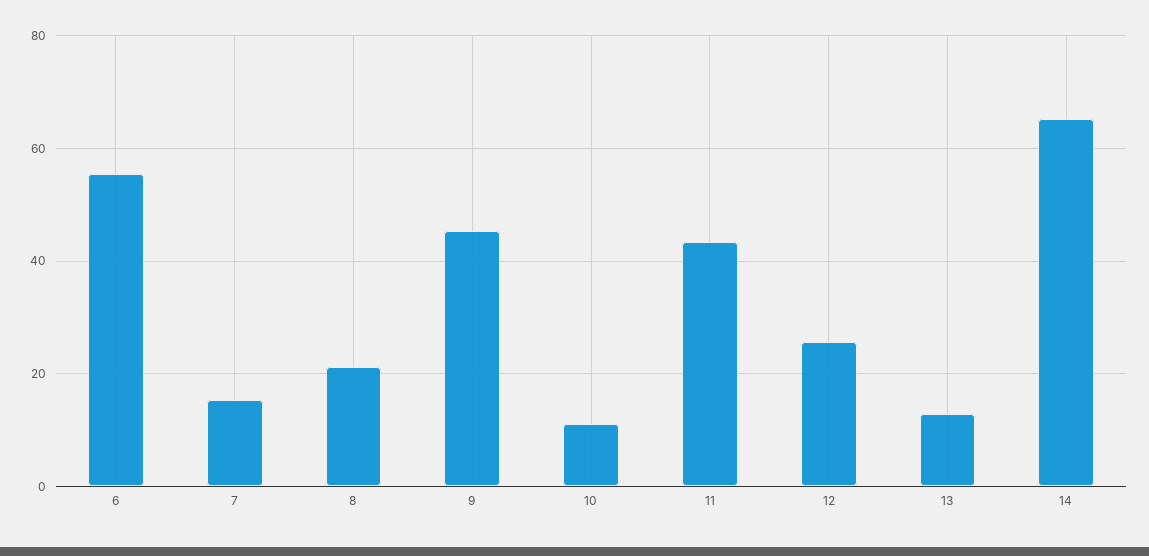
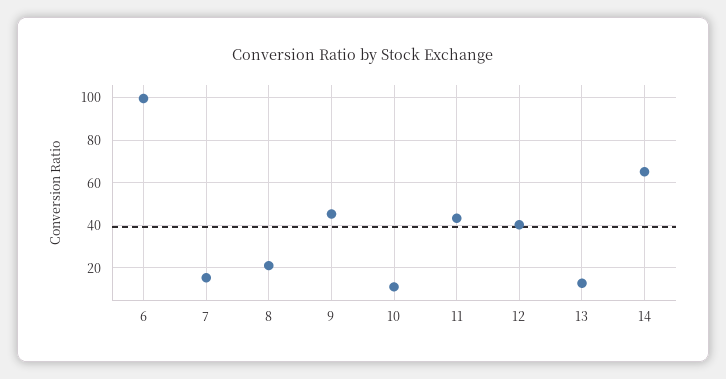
6: 56 -> 100
12: 26 -> 40

